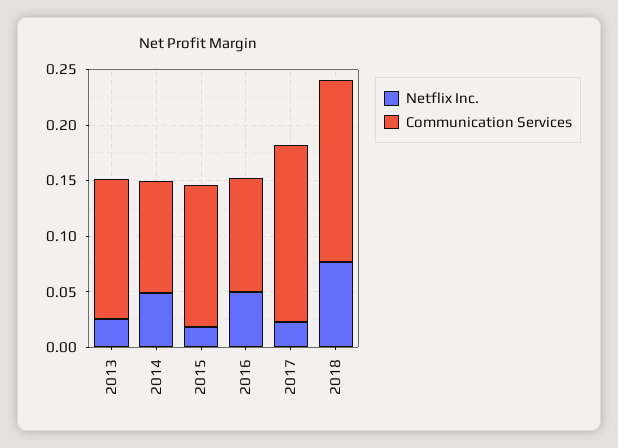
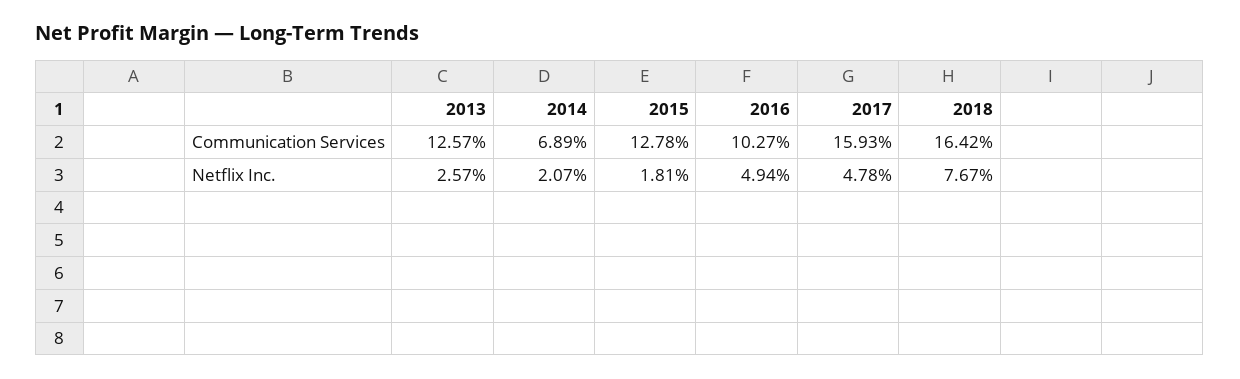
Netflix Inc., 2014: 0.05 -> 0.0207
Communication Services, 2014: 0.1 -> 0.0689
Netflix Inc., 2017: 0.02 -> 0.0478

